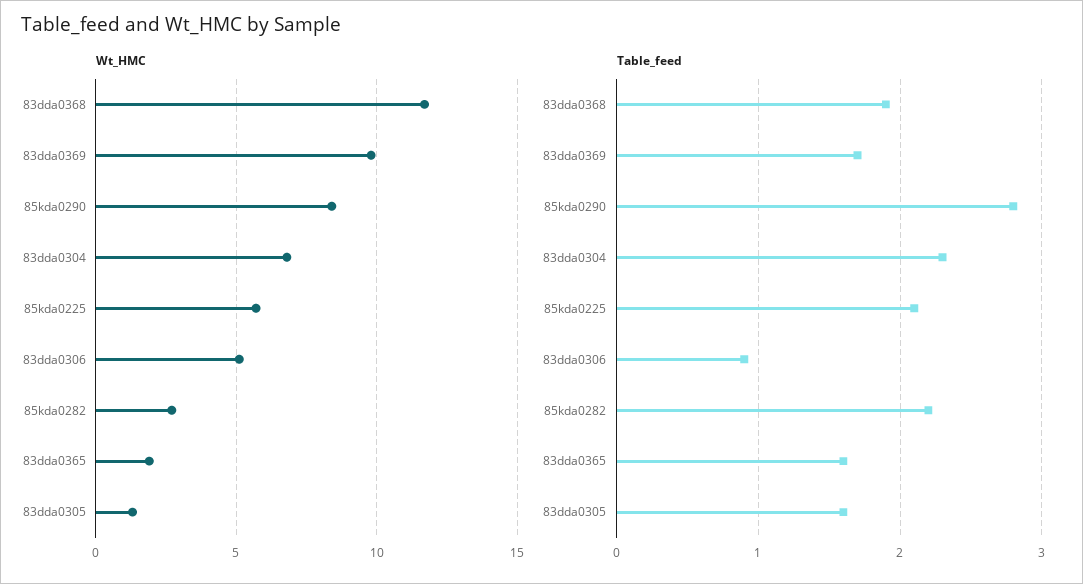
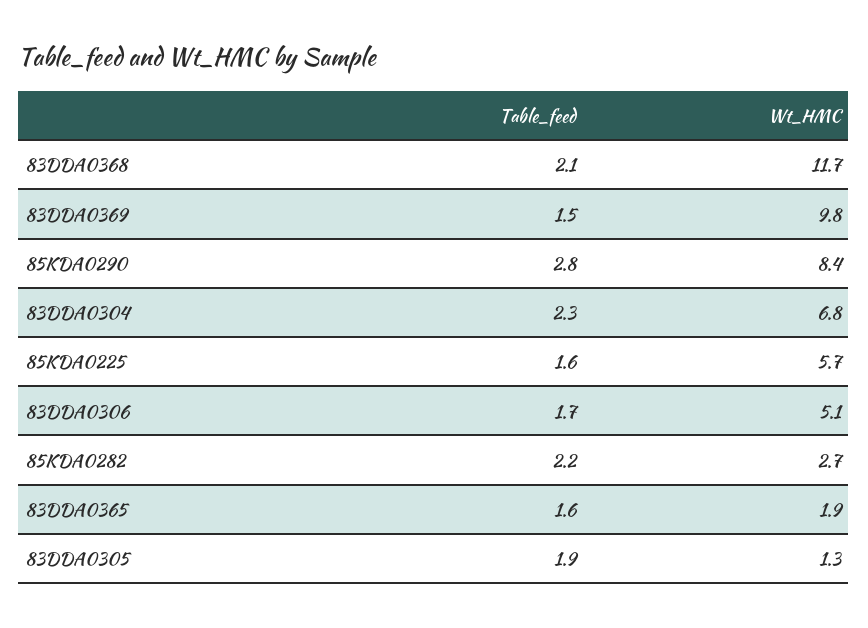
Table_feed, 83dda0368: 1.9 -> 2.1
Table_feed, 83dda0369: 1.7 -> 1.5
Table_feed, 85kda0225: 2.1 -> 1.6
Table_feed, 83dda0306: 0.9 -> 1.7
Table_feed, 83dda0305: 1.6 -> 1.9

